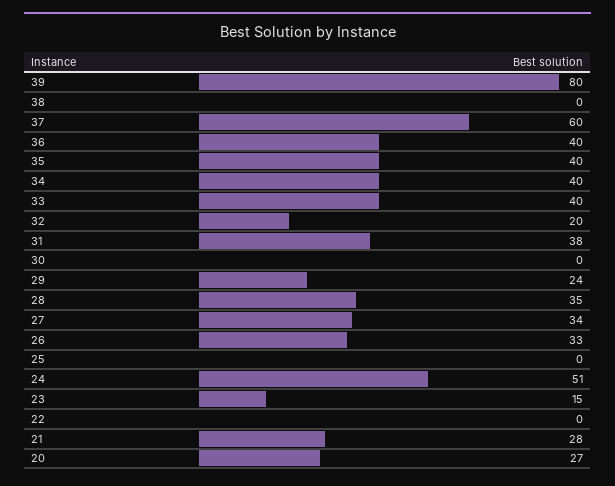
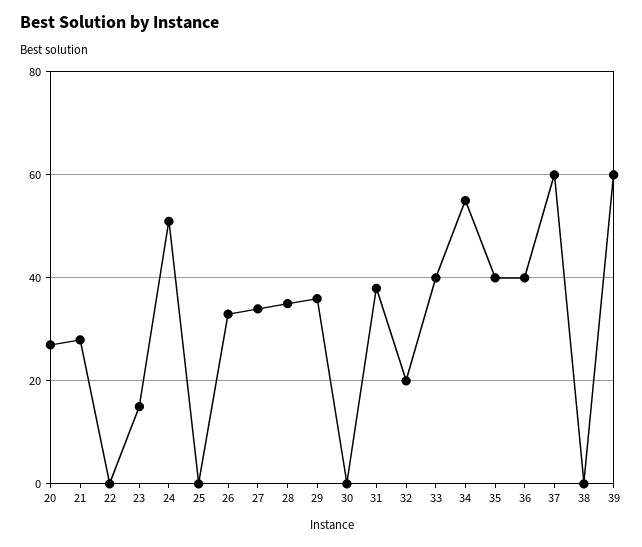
39: 80 -> 60
34: 40 -> 55
29: 24 -> 35

